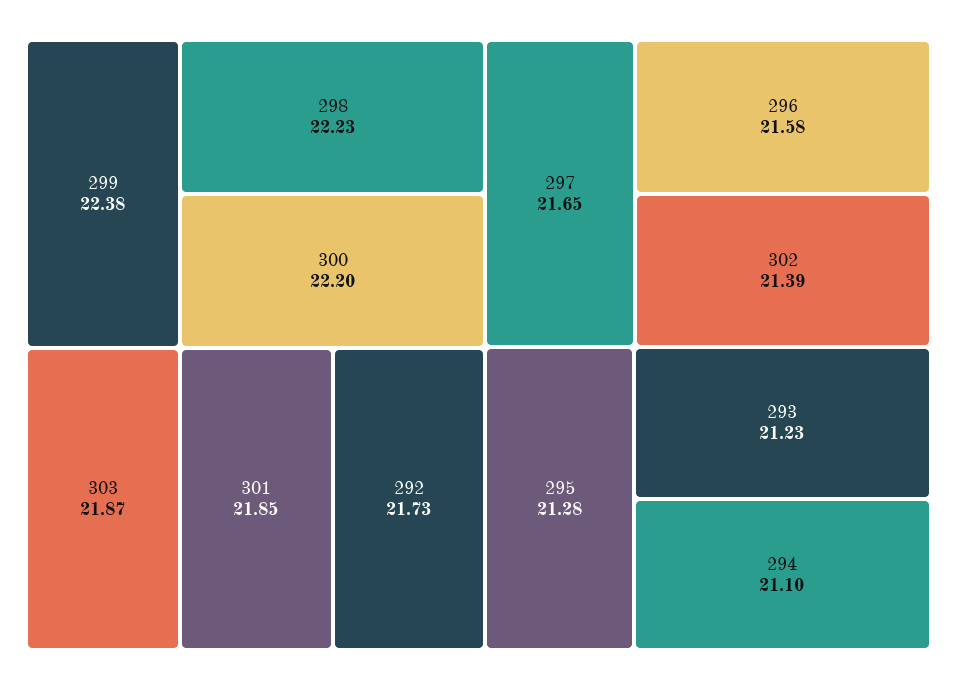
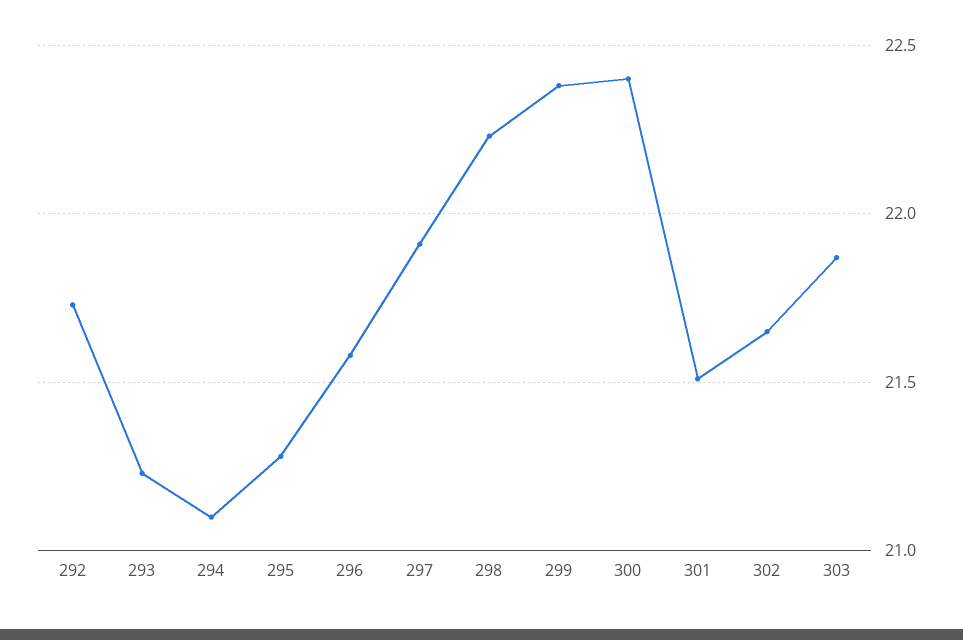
300: 22.2 -> 22.4
301: 21.85 -> 21.5
297: 21.65 -> 21.9
302: 21.39 -> 21.65

